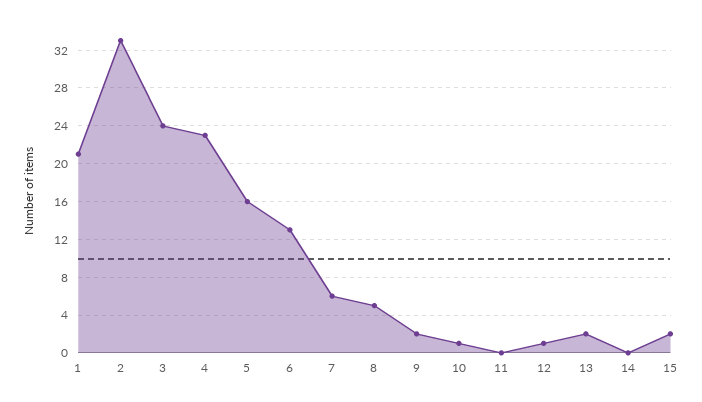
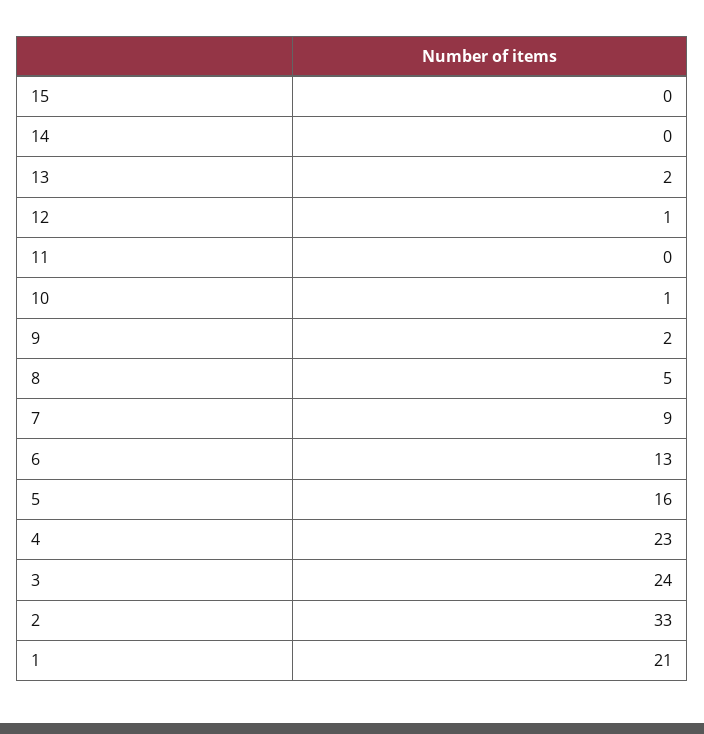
7: 6 -> 9
15: 2 -> 0

